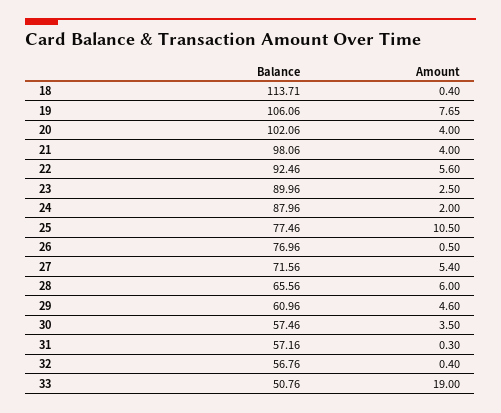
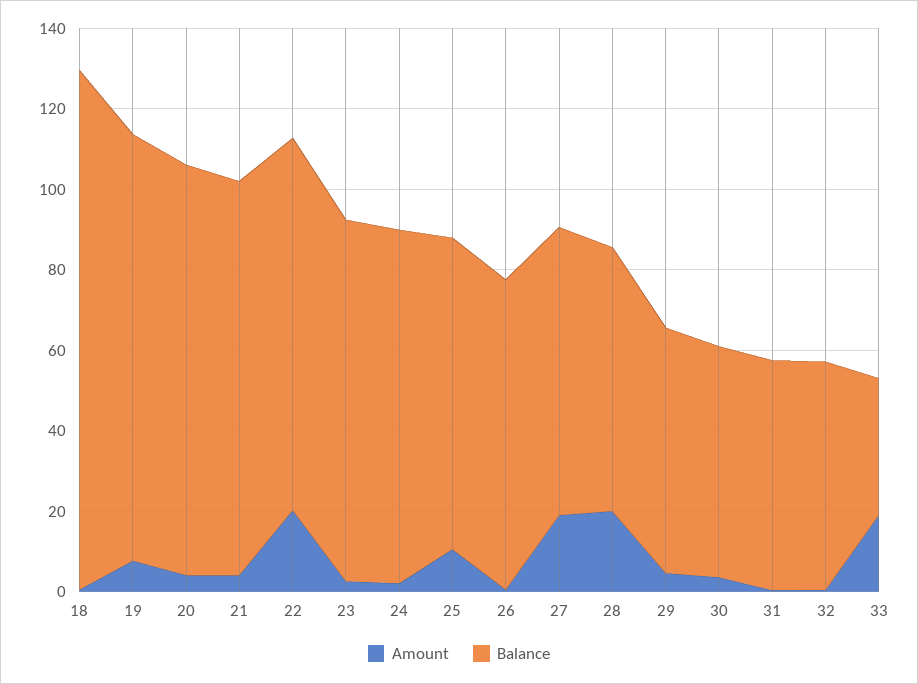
Balance, 18: 113.71 -> 130
Amount, 22: 5.6 -> 20
Amount, 27: 5.4 -> 20
Amount, 28: 6 -> 20
Balance, 33: 50.76 -> 35

